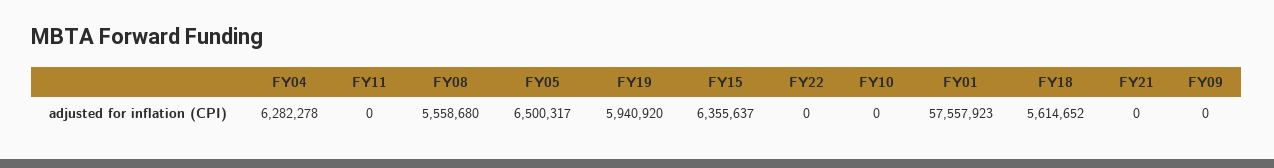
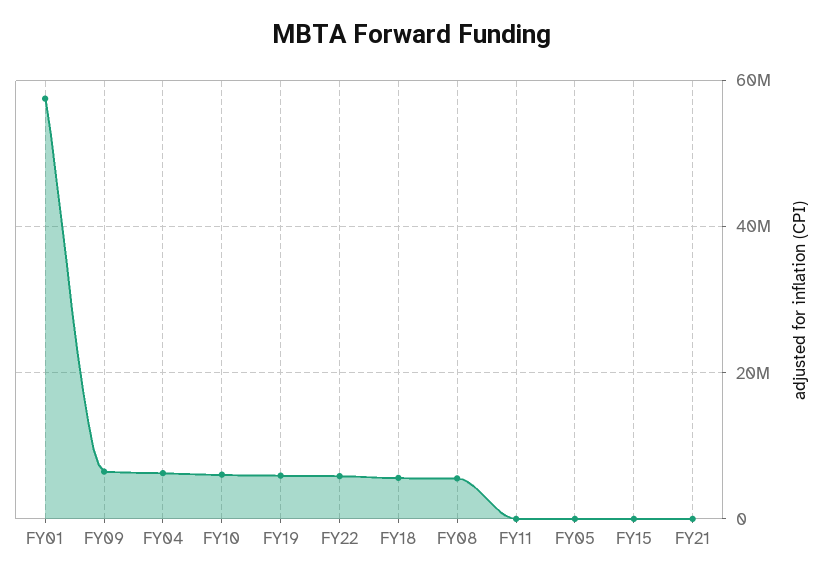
FY05: 6500317 -> 0
FY15: 6355637 -> 0
FY22: 0 -> 6000000
FY10: 0 -> 6000000
FY09: 0 -> 6000000

